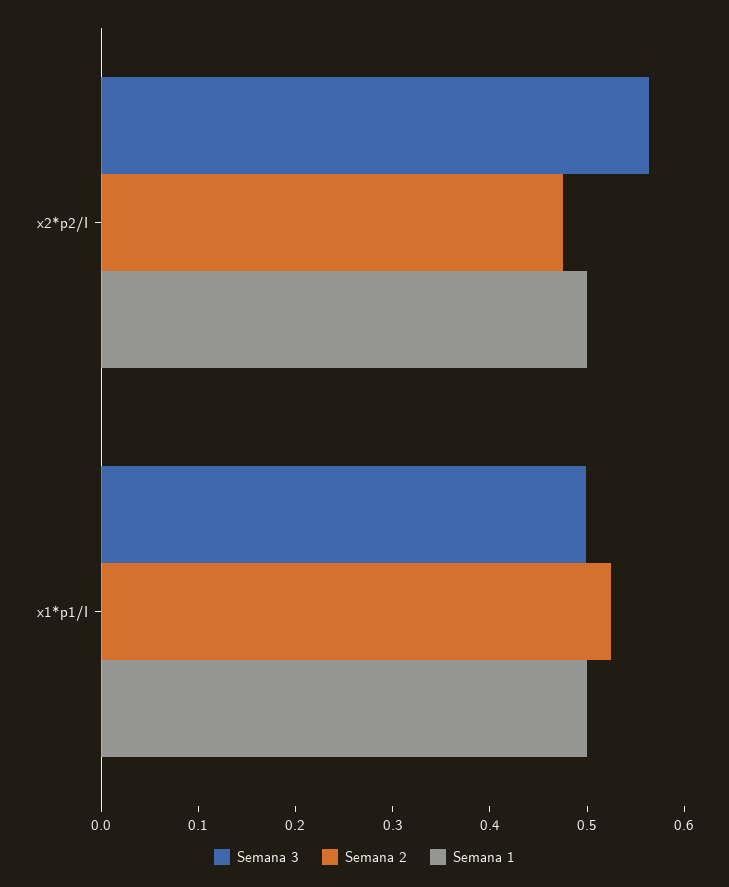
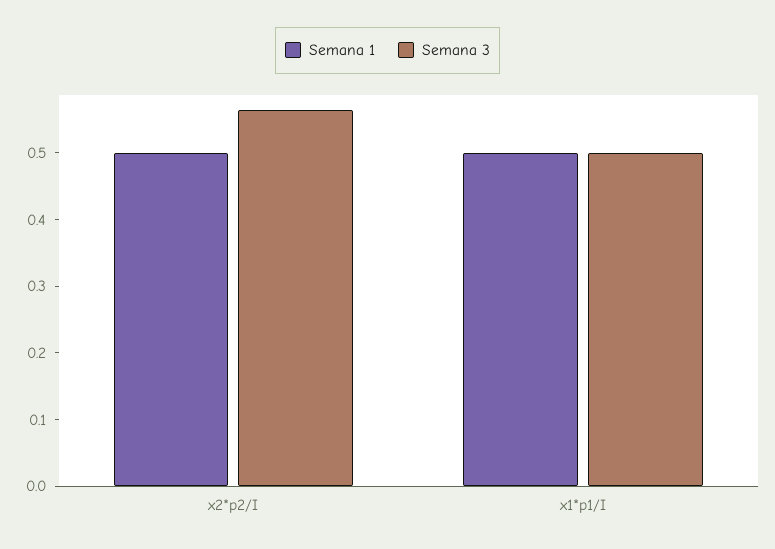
Semana 2, x2*p2/I: 0.48 -> none
Semana 2, x1*p1/I: 0.52 -> none

